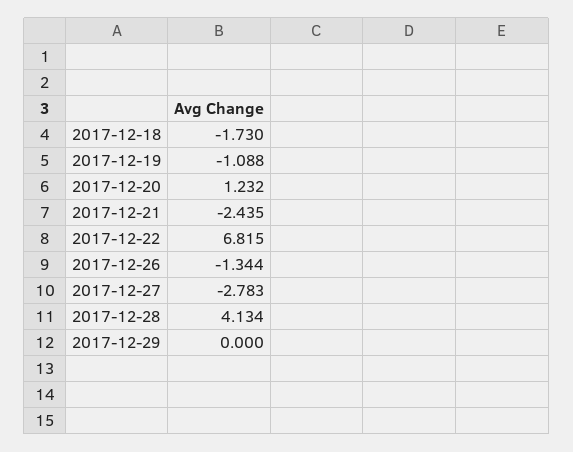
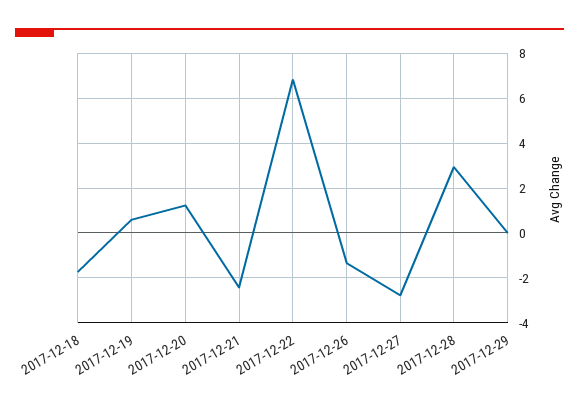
2017-12-19: -1.088 -> 0.5
2017-12-28: 4.134 -> 3

